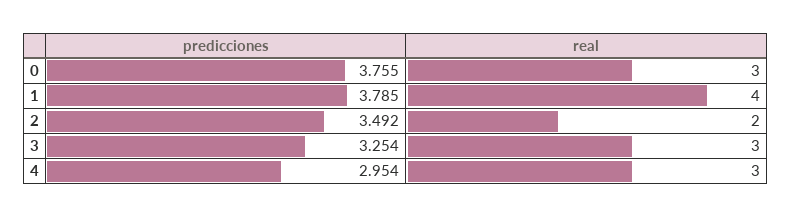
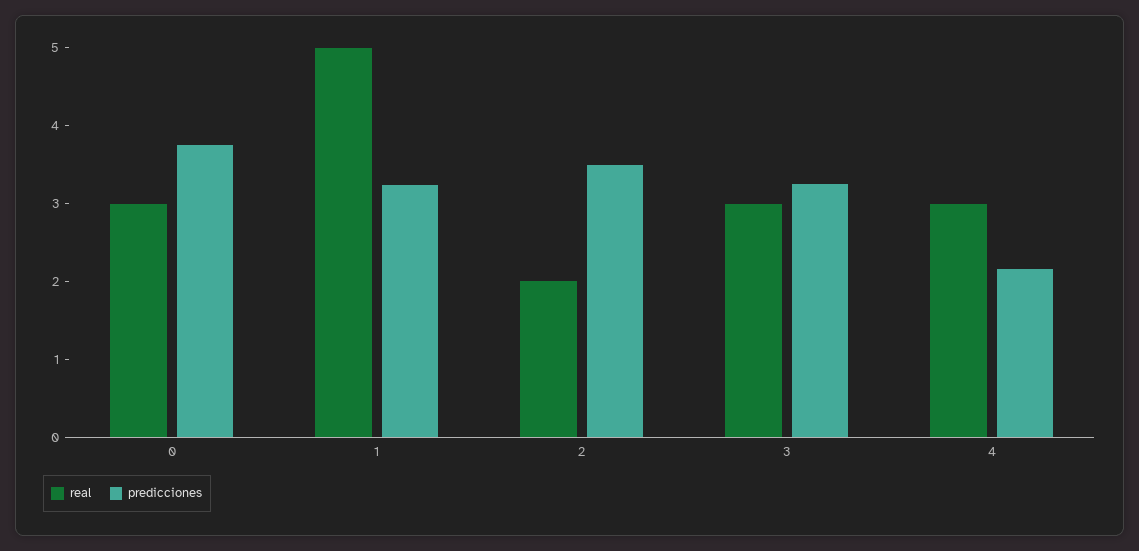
predicciones, 1: 3.785 -> 3.2
real, 1: 4 -> 5
predicciones, 4: 2.954 -> 2.2

